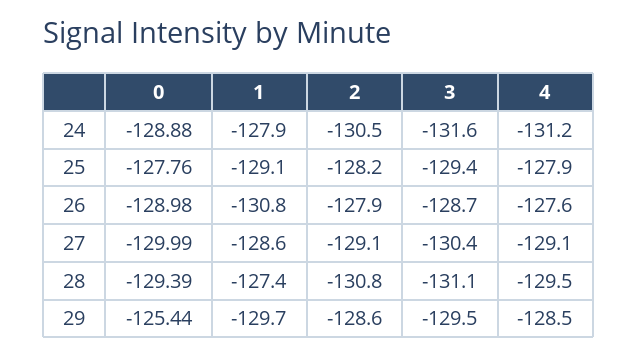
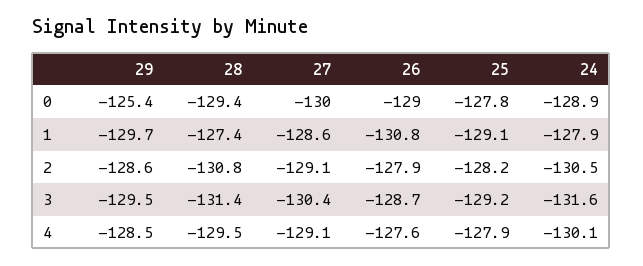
4, 24: -131.2 -> -130.1
3, 25: -129.4 -> -129.2
3, 28: -131.1 -> -131.4

